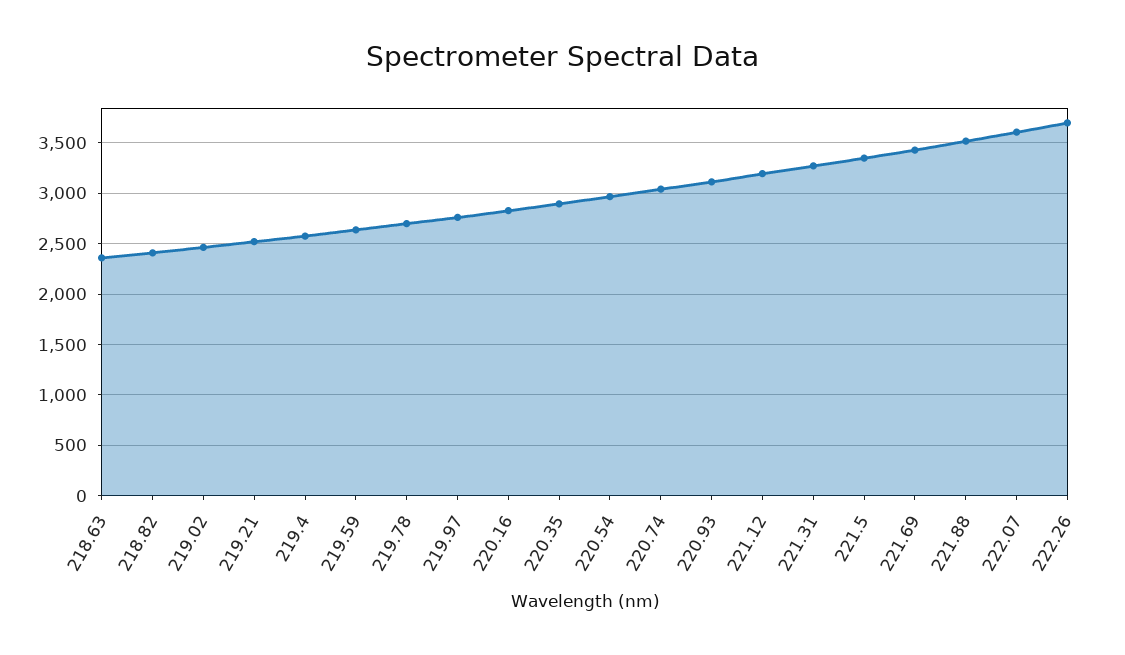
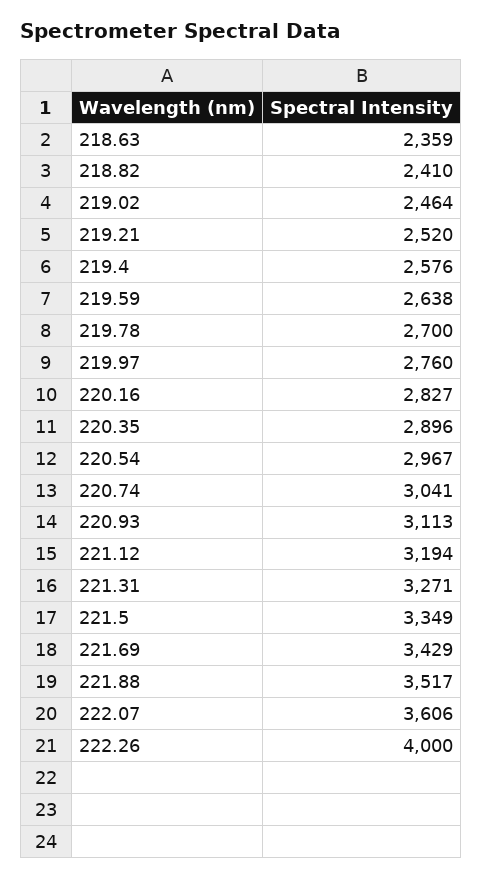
222.26: 3700 -> 4000

